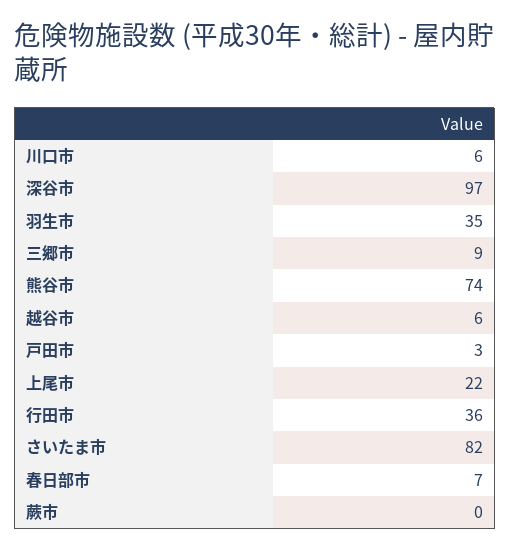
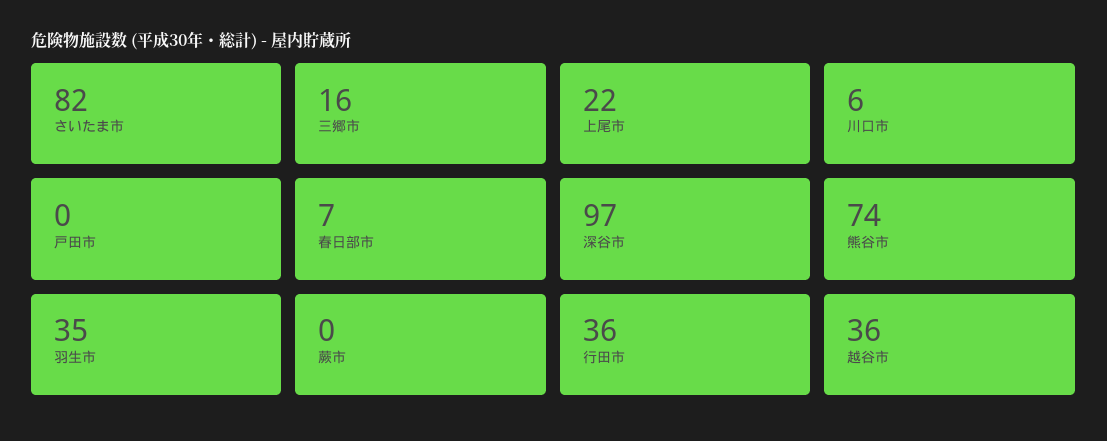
三郷市: 9 -> 16
越谷市: 6 -> 36
戸田市: 3 -> 0

